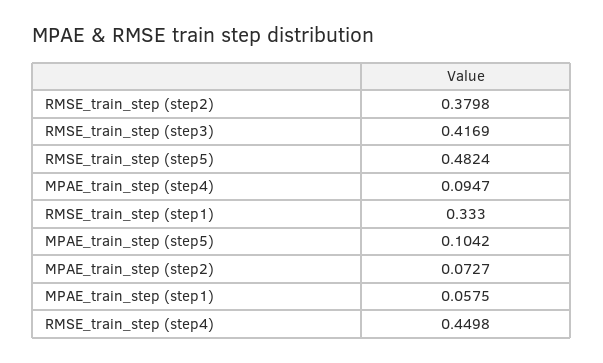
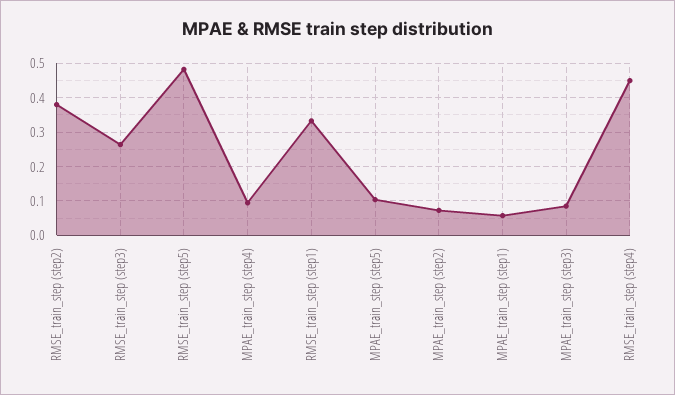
RMSE_train_step (step3): 0.4169 -> 0.26
MPAE_train_step (step3): none -> 0.08

